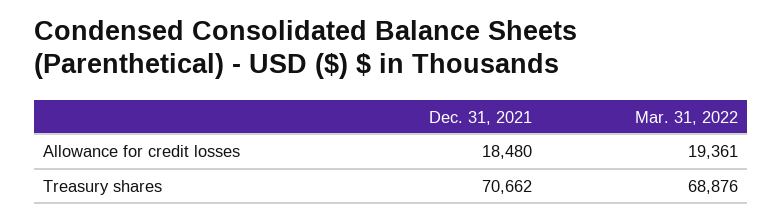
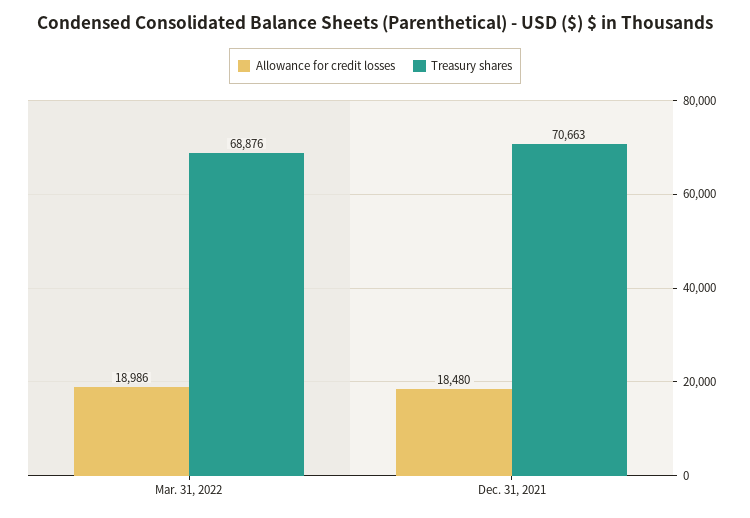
Allowance for credit losses, Mar. 31, 2022: 19361 -> 18986
Treasury shares, Dec. 31, 2021: 70662 -> 70663

